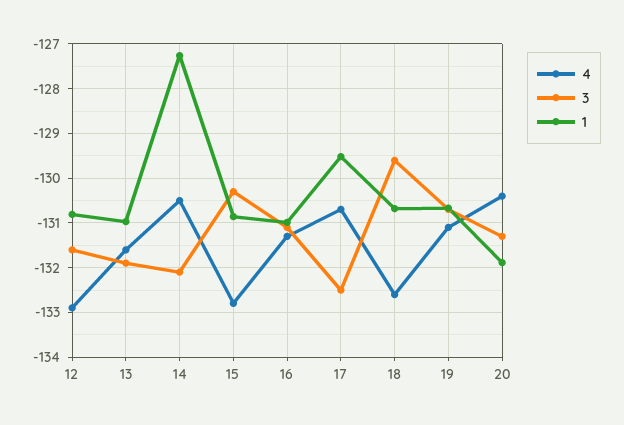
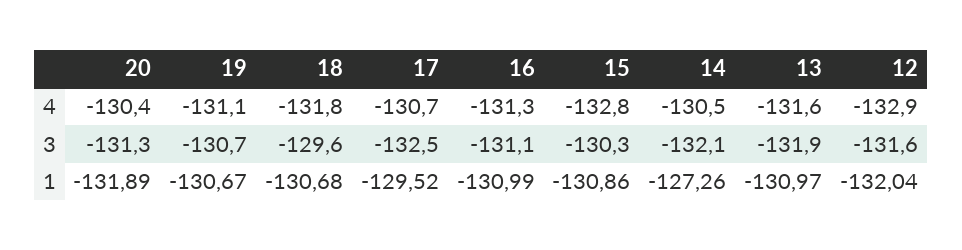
1, 12: -130.8 -> -132.04
4, 18: -132.6 -> -131.8

